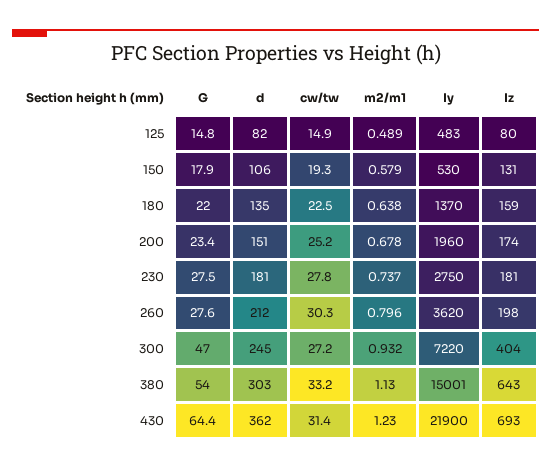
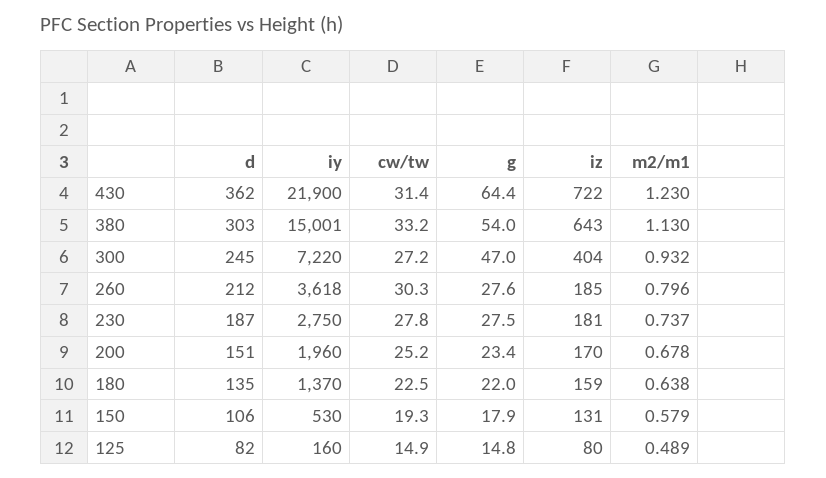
Iy, 125: 483 -> 160
Iz, 200: 174 -> 170
d, 230: 181 -> 187
Iy, 260: 3620 -> 3618
Iz, 260: 198 -> 185
Iz, 430: 693 -> 722

